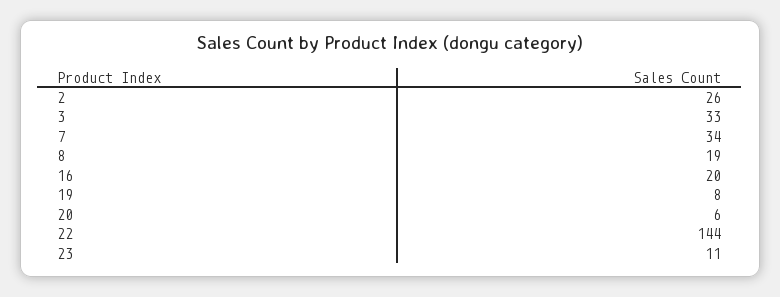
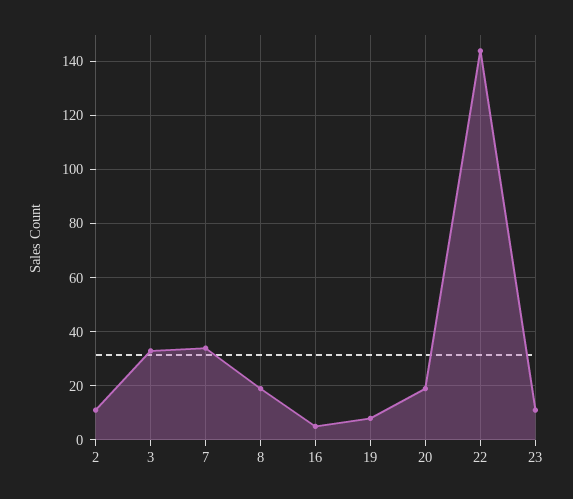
2: 26 -> 10
16: 20 -> 5
20: 6 -> 20

